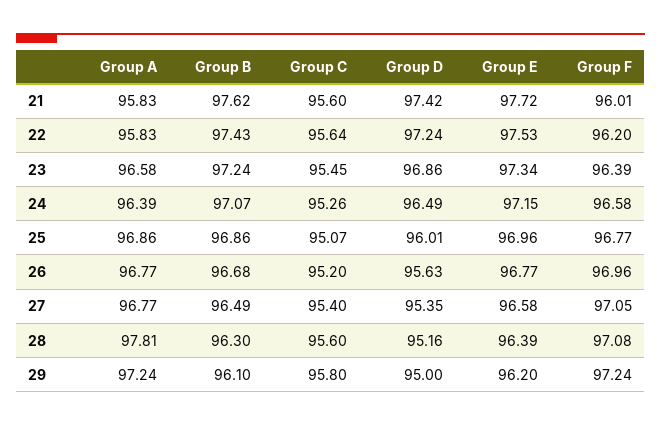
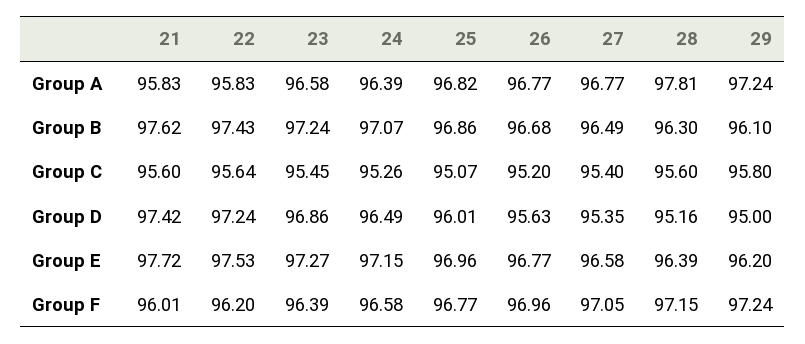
Group E, 23: 97.34 -> 97.27
Group A, 25: 96.86 -> 96.82
Group F, 28: 97.08 -> 97.15

